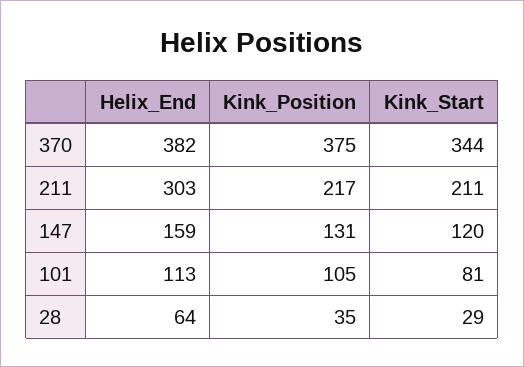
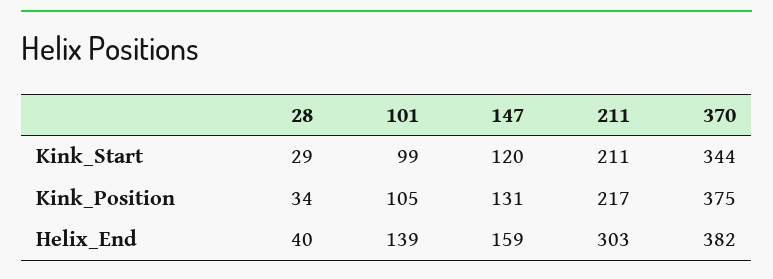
Helix_End, 101: 113 -> 139
Kink_Start, 101: 81 -> 99
Helix_End, 28: 64 -> 40
Kink_Position, 28: 35 -> 34

